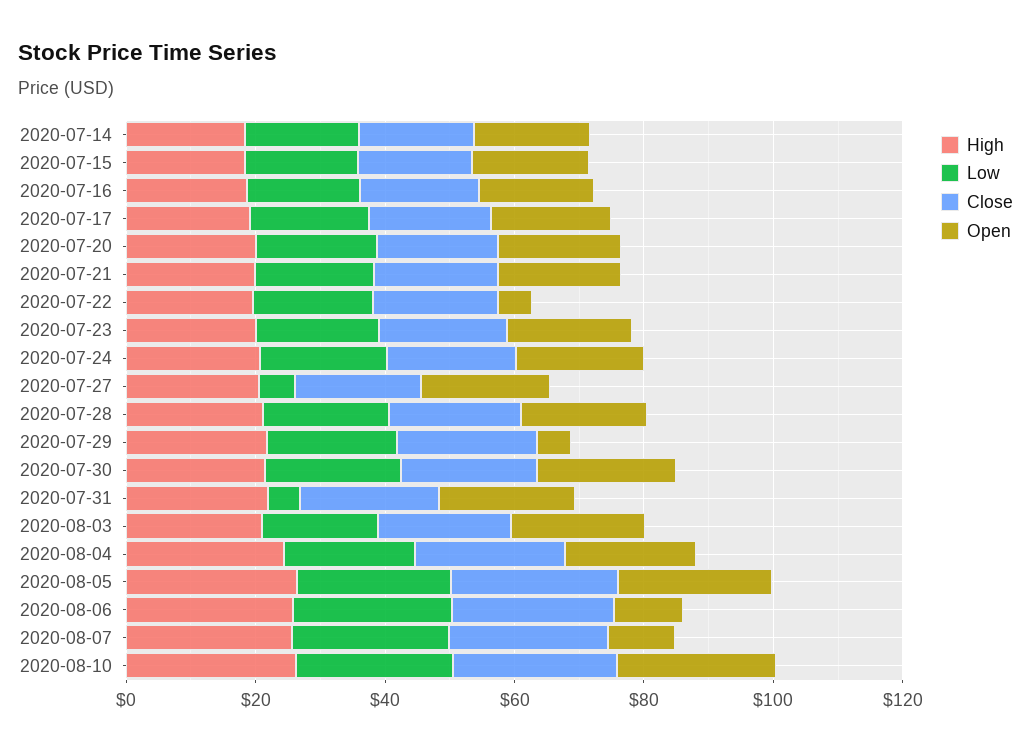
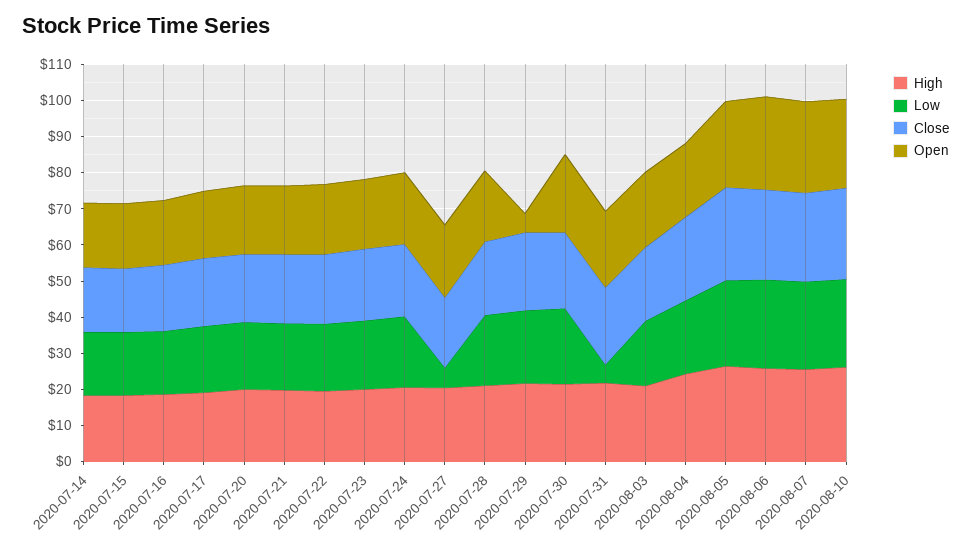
Open, 2020-07-22: 5 -> 20
Open, 2020-08-06: 10 -> 25
Open, 2020-08-07: 10 -> 25

